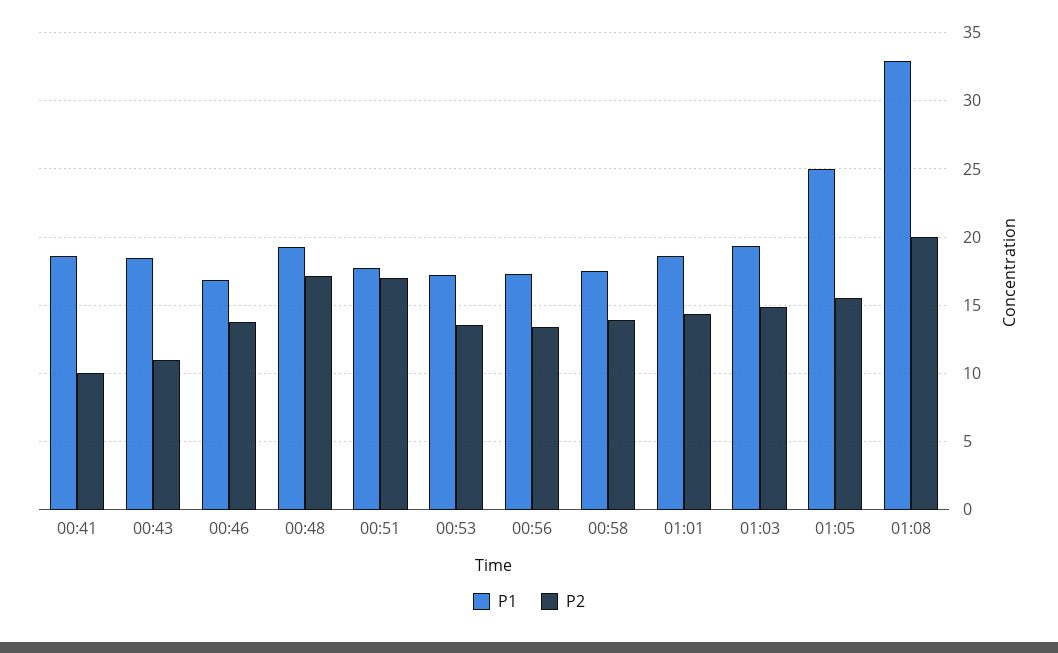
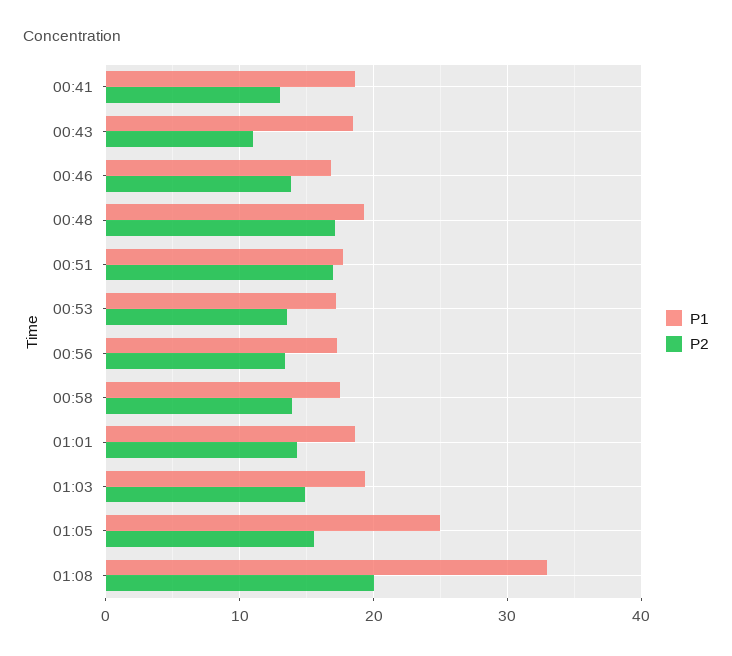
P2, 00:41: 10 -> 13

